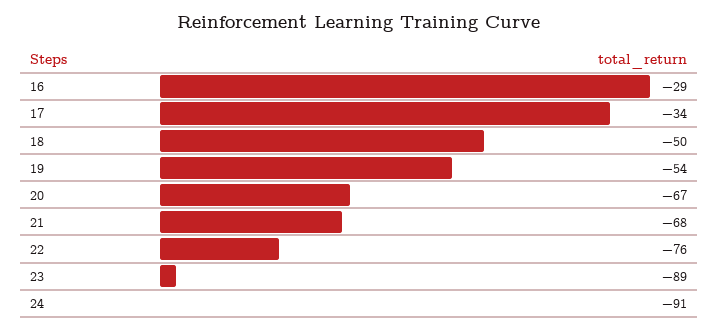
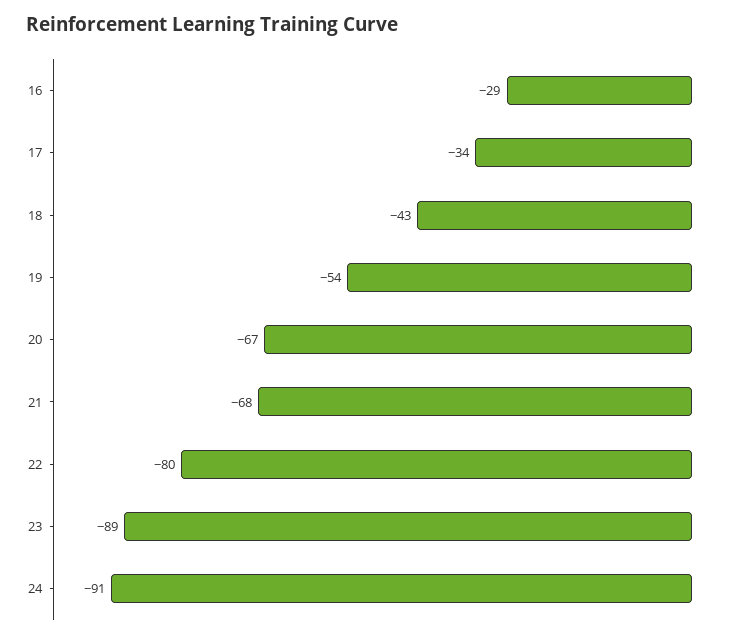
18: -50 -> -43
22: -76 -> -80

